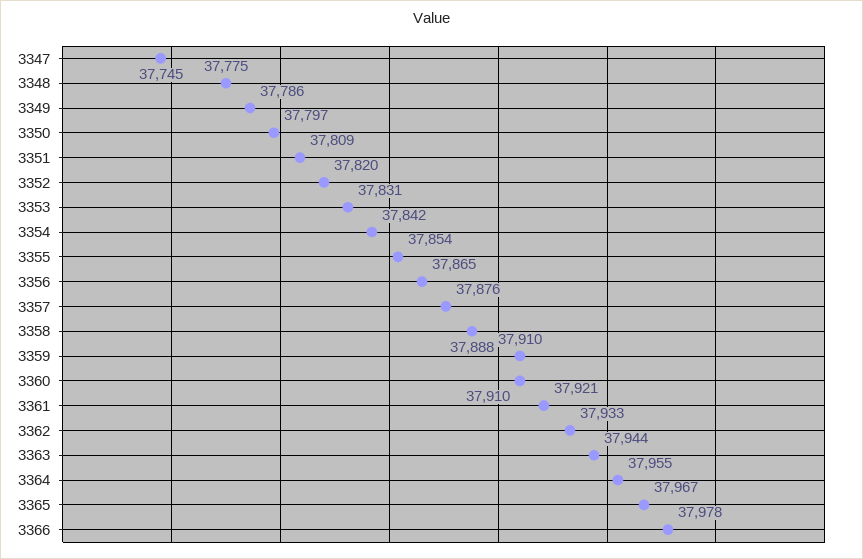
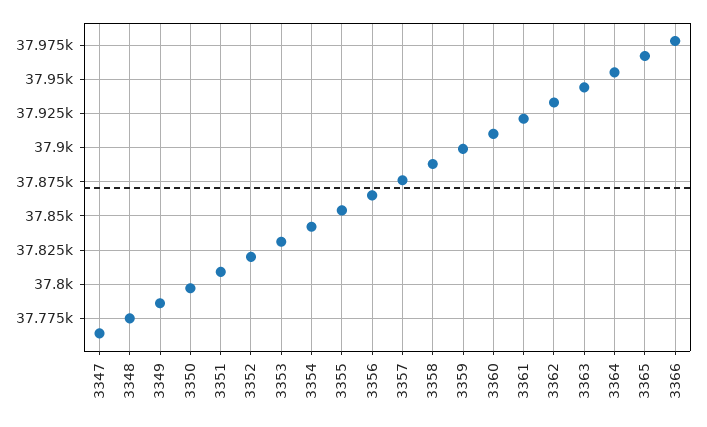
3347: 37745 -> 37765
3359: 37910 -> 37900

